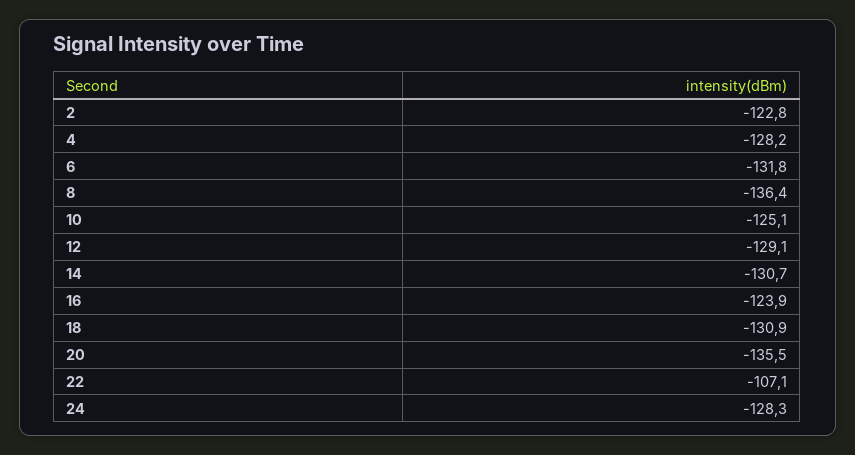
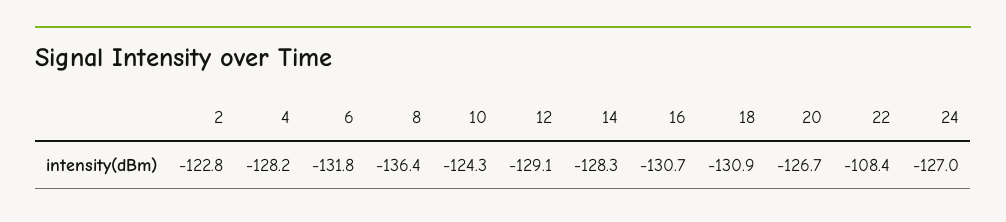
10: -125.1 -> -124.3
14: -130.7 -> -128.3
16: -123.9 -> -130.7
20: -135.5 -> -126.7
22: -107.1 -> -108.4
24: -128.3 -> -127

